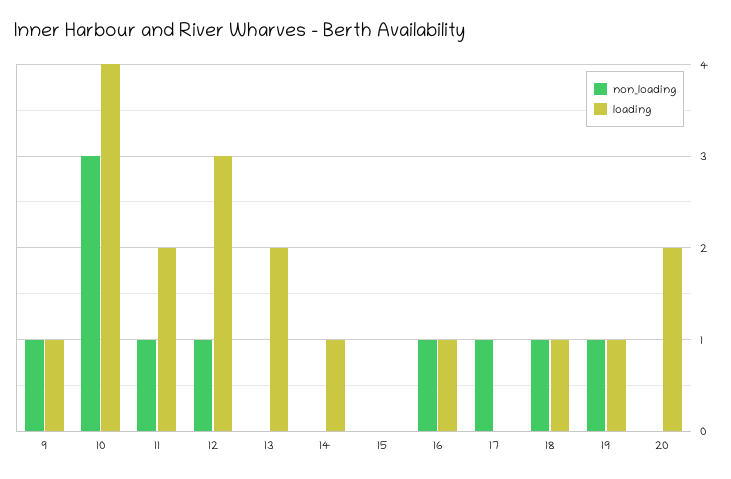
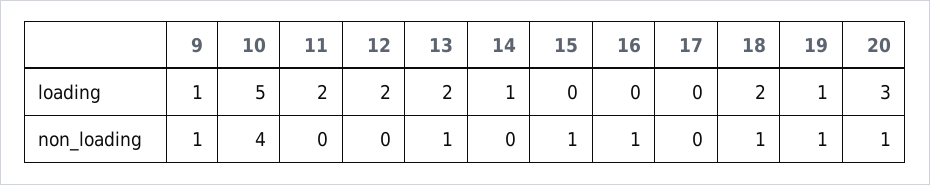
non_loading, 10: 3 -> 4
loading, 10: 4 -> 5
non_loading, 11: 1 -> 0
non_loading, 12: 1 -> 0
loading, 12: 3 -> 2
non_loading, 13: 0 -> 1
non_loading, 15: 0 -> 1
loading, 16: 1 -> 0
non_loading, 17: 1 -> 0
loading, 18: 1 -> 2
non_loading, 20: 0 -> 1
loading, 20: 2 -> 3

